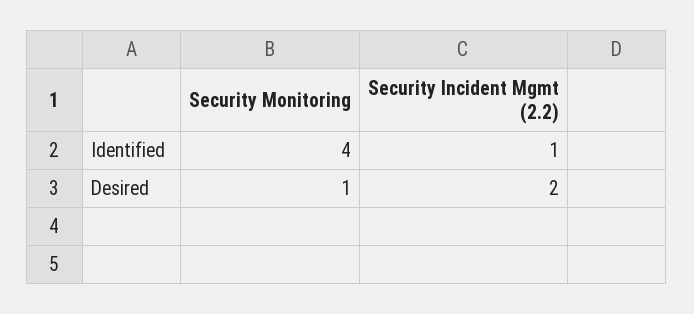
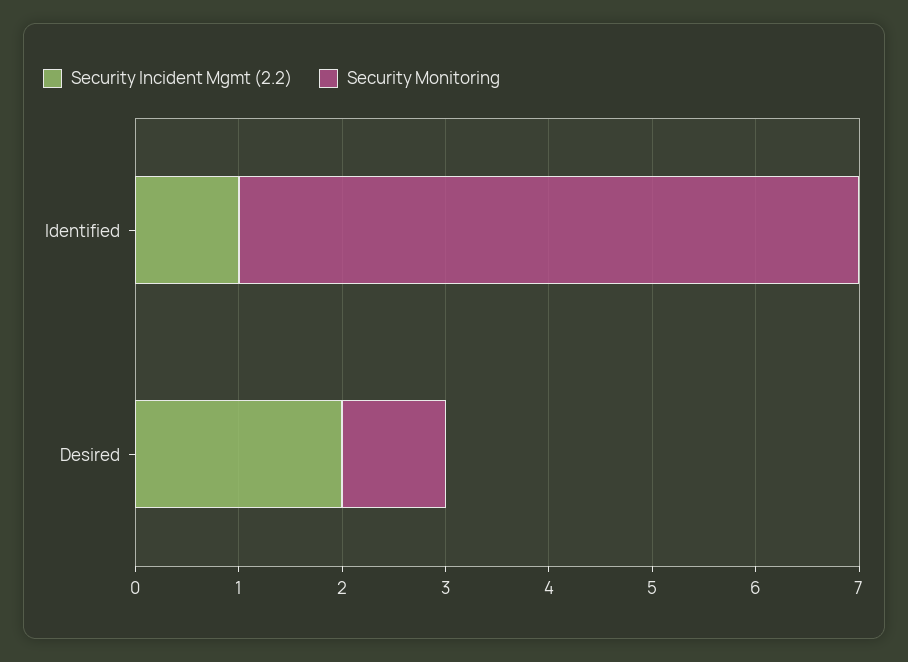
Security Monitoring, Identified: 4 -> 6

